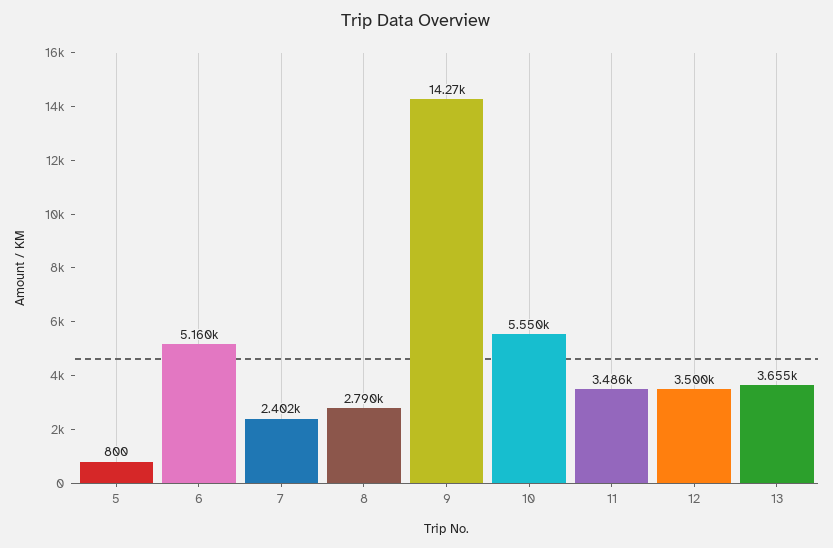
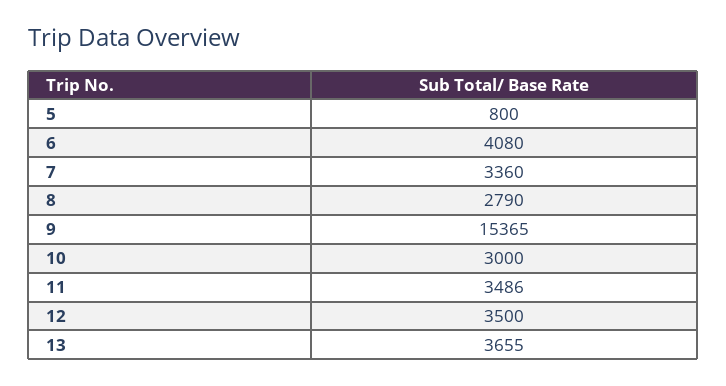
6: 5160 -> 4080
7: 2402 -> 3360
9: 14270 -> 15365
10: 5550 -> 3000

